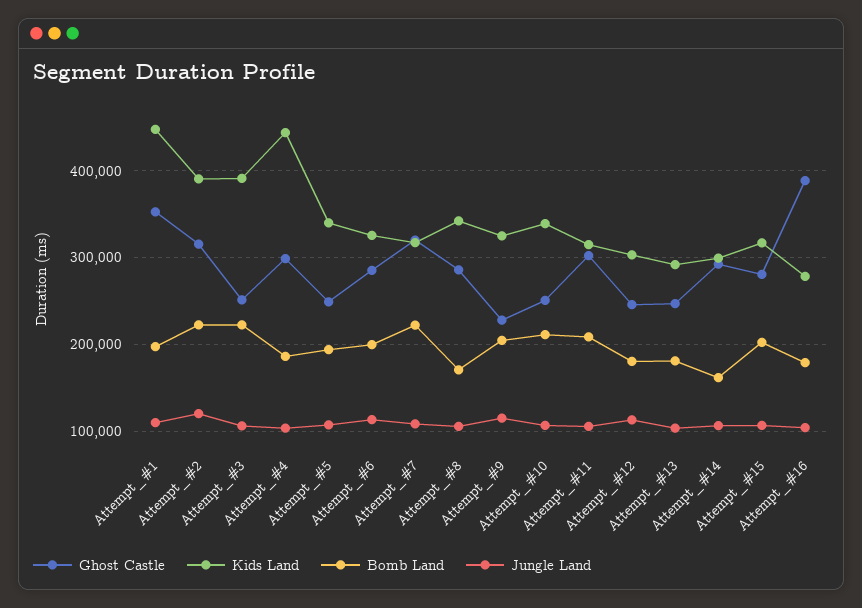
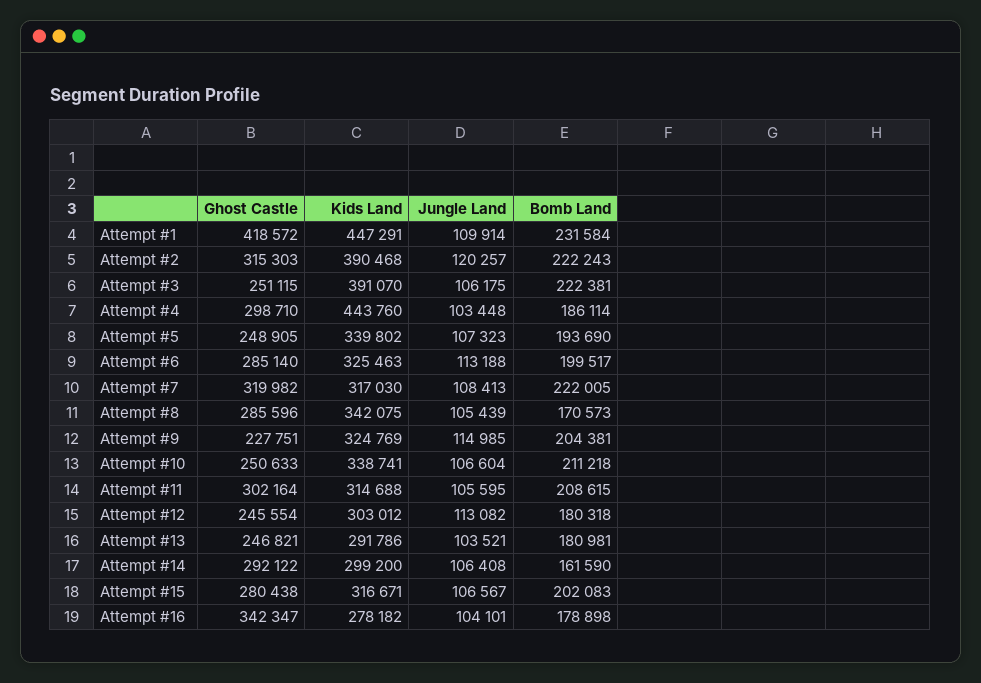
Ghost Castle, Attempt_#1: 350000 -> 418572
Bomb Land, Attempt_#1: 200000 -> 231584
Ghost Castle, Attempt_#16: 390000 -> 342347

